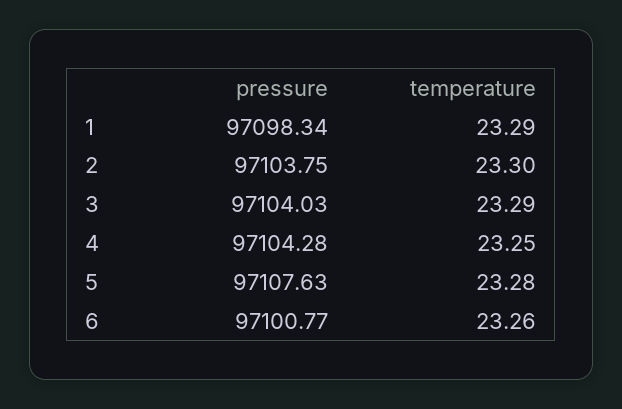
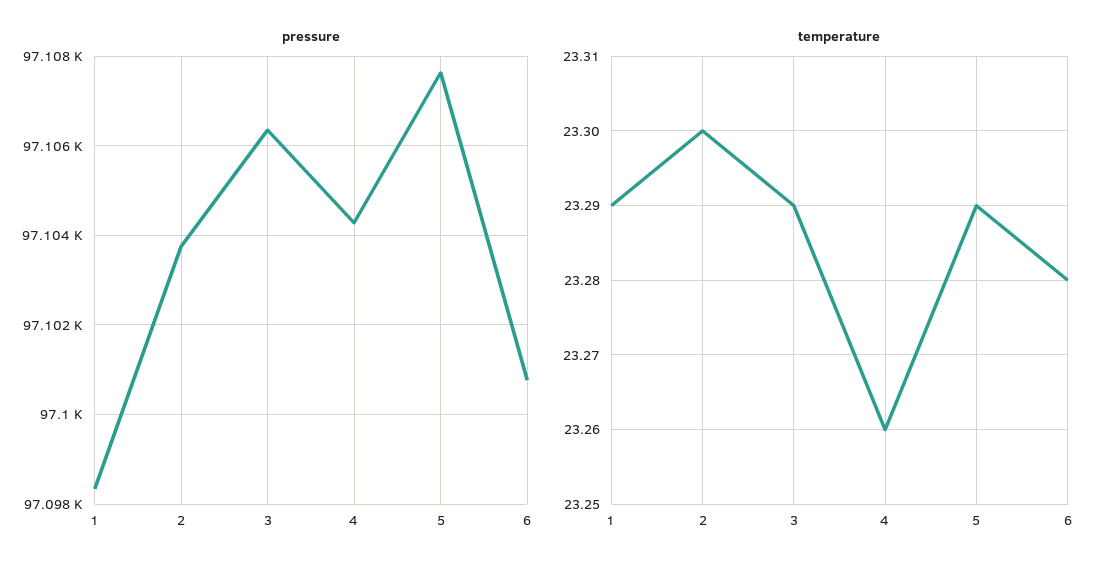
pressure, 3: 97104.03 -> 97106.4
temperature, 4: 23.25 -> 23.26
temperature, 5: 23.28 -> 23.29
temperature, 6: 23.26 -> 23.28

